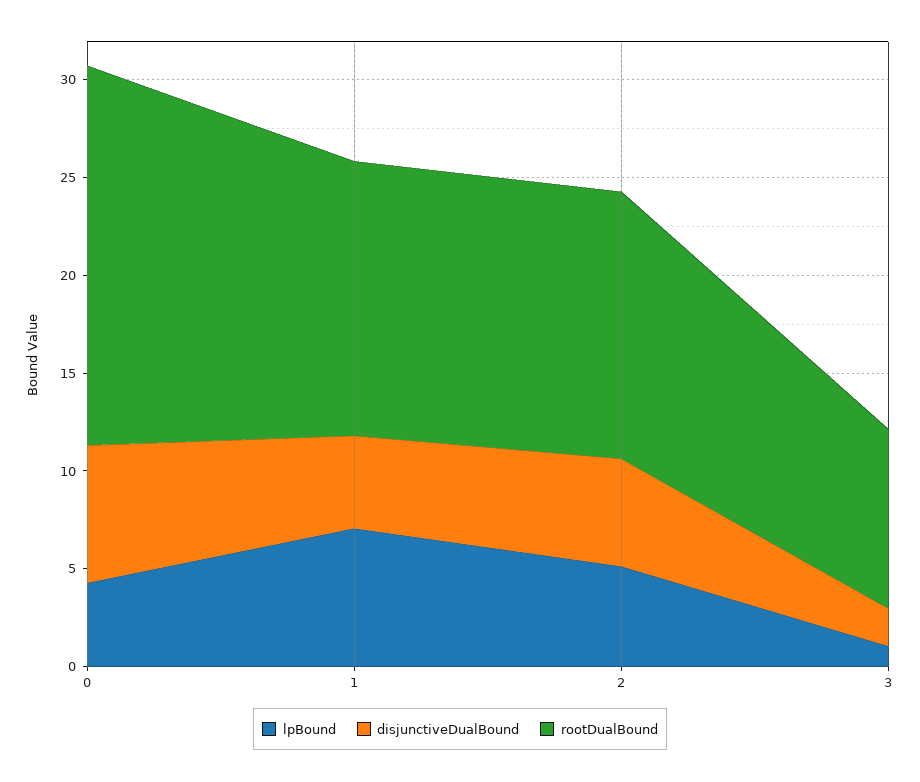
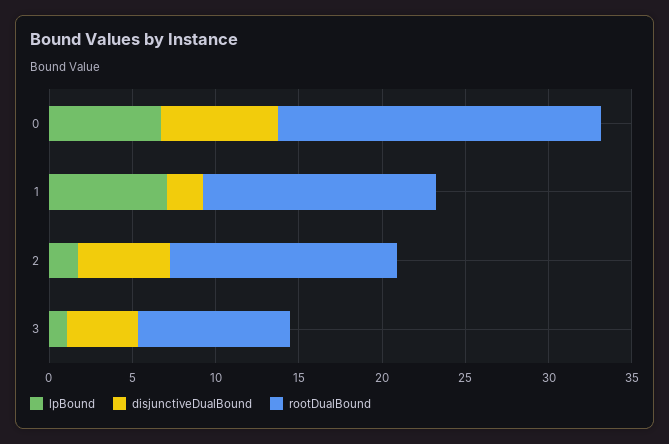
lpBound, 0: 4 -> 7
disjunctiveDualBound, 1: 5 -> 2
lpBound, 2: 5 -> 2
disjunctiveDualBound, 3: 2 -> 4

